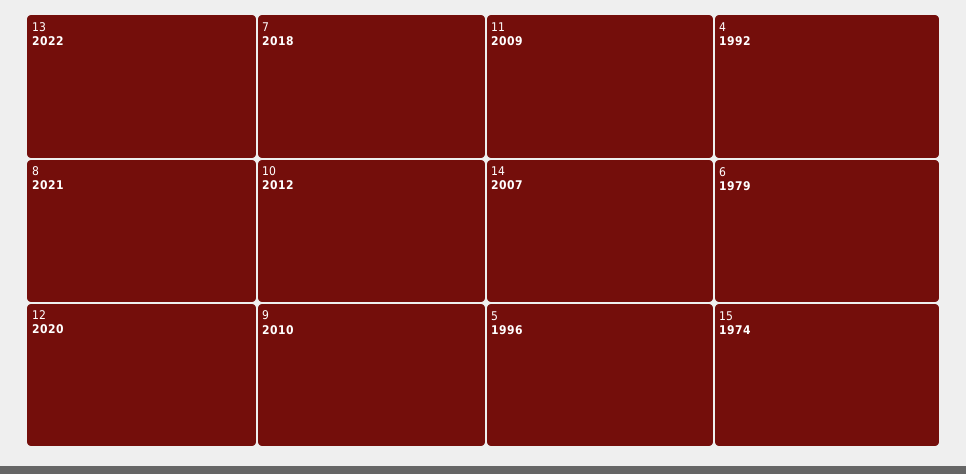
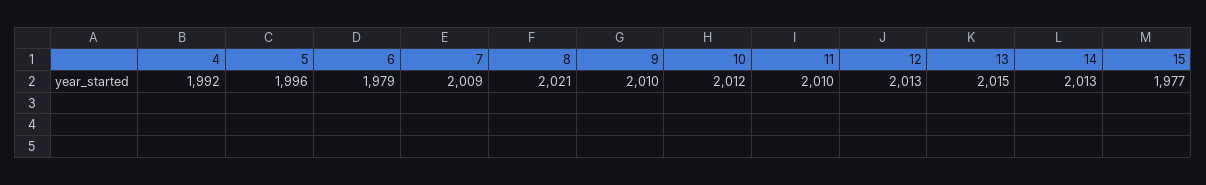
13: 2022 -> 2015
12: 2020 -> 2013
7: 2018 -> 2009
11: 2009 -> 2010
14: 2007 -> 2013
15: 1974 -> 1977

